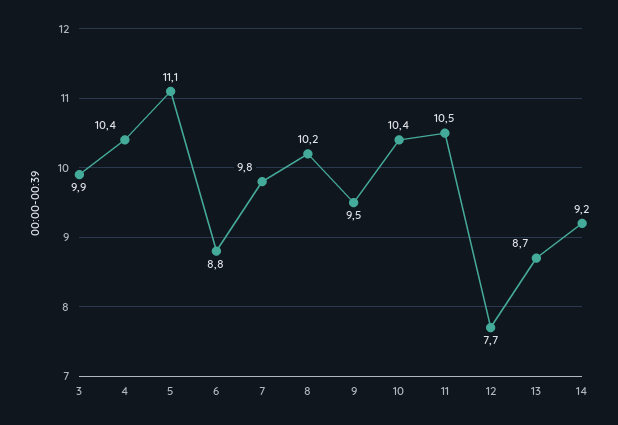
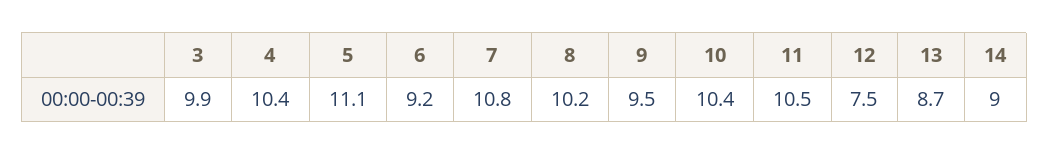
6: 8.8 -> 9.2
7: 9.8 -> 10.8
12: 7.7 -> 7.5
14: 9.2 -> 9

